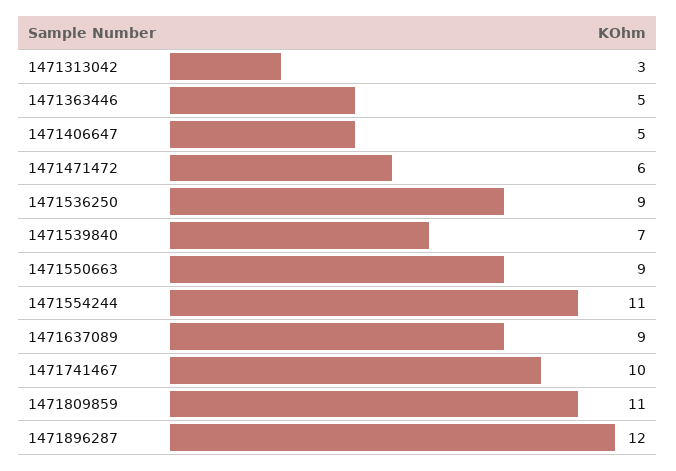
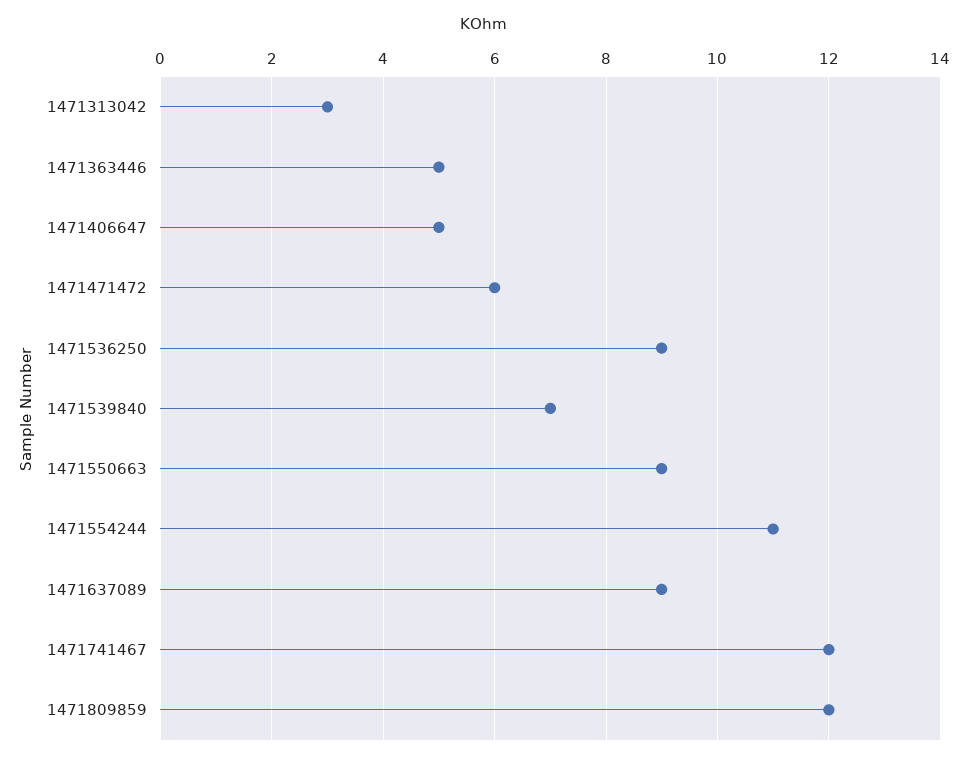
1471741467: 10 -> 12
1471809859: 11 -> 12
1471896287: 12 -> none

